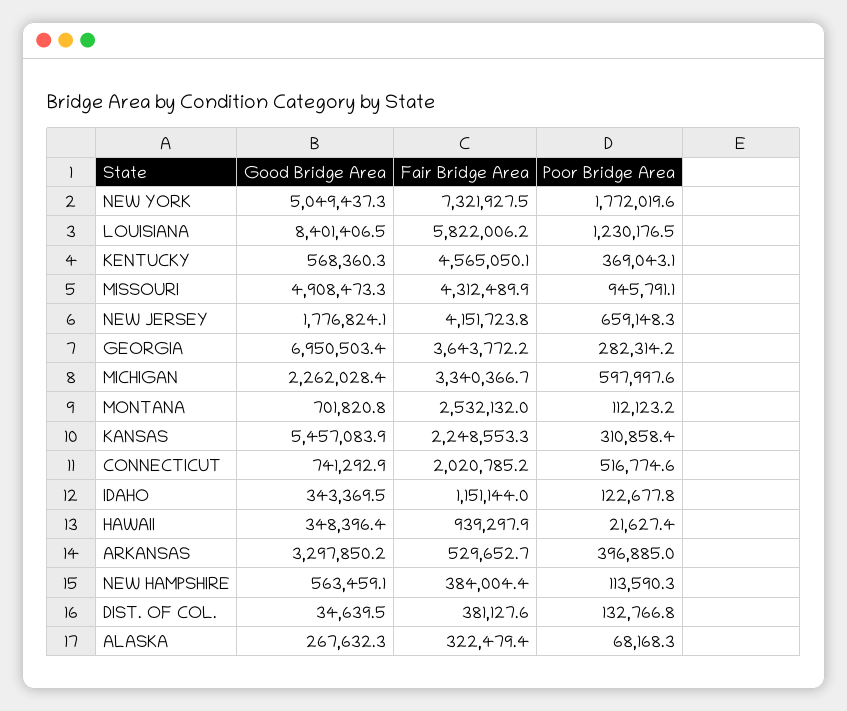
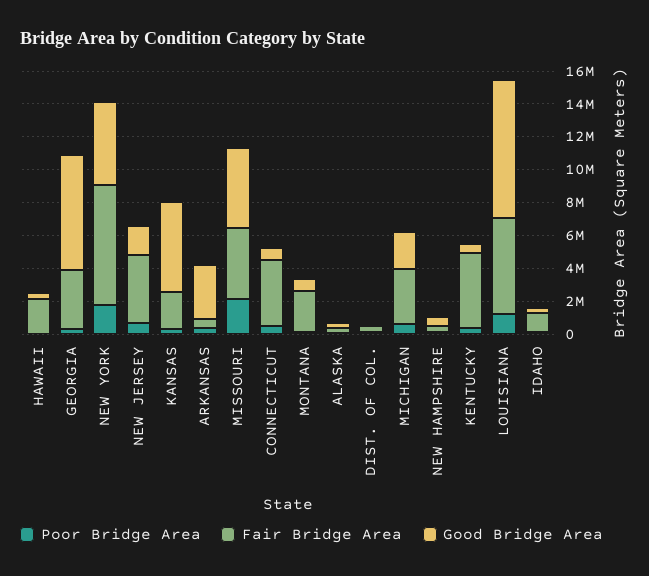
Poor Bridge Area, MISSOURI: 945791.1 -> 2000000
Fair Bridge Area, CONNECTICUT: 2020785.2 -> 4000000
Fair Bridge Area, HAWAII: 939297.9 -> 2000000

